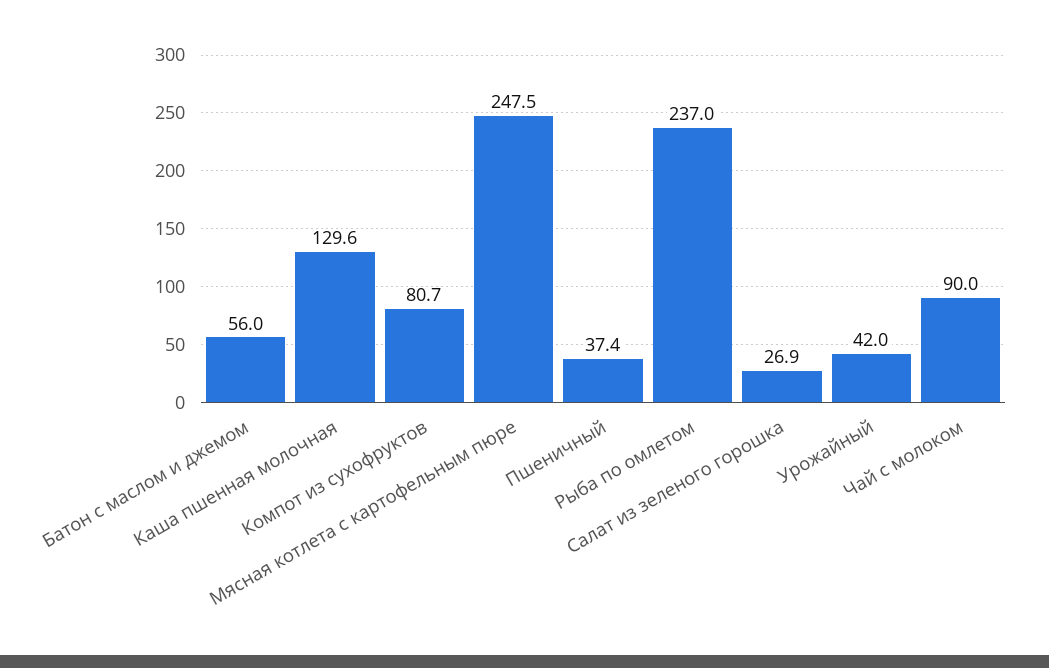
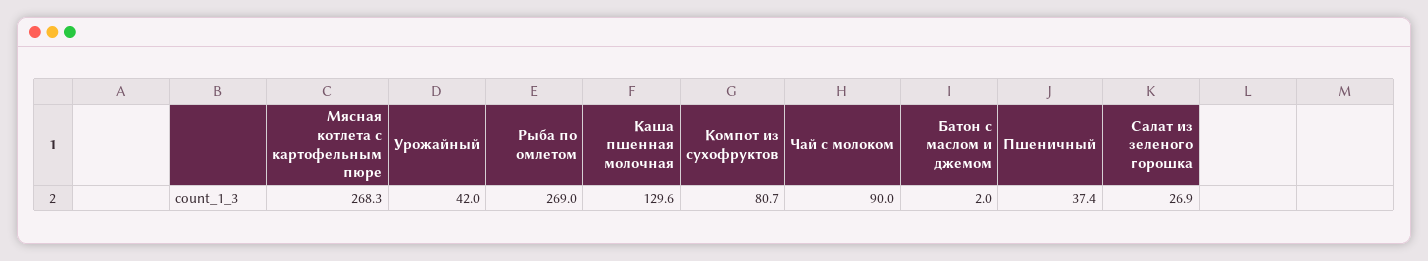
Батон с маслом и джемом: 56 -> 2
Мясная котлета с картофельным пюре: 247.5 -> 268.3
Рыба по омлетом: 237 -> 269

